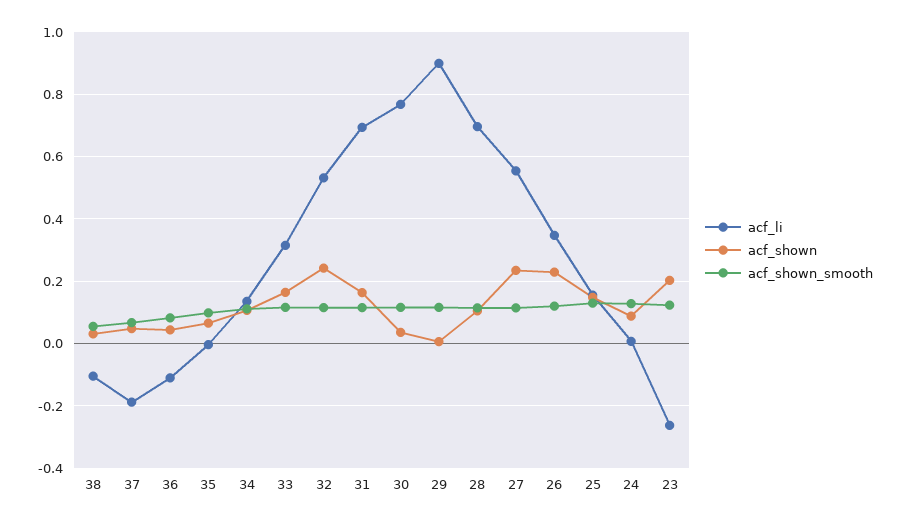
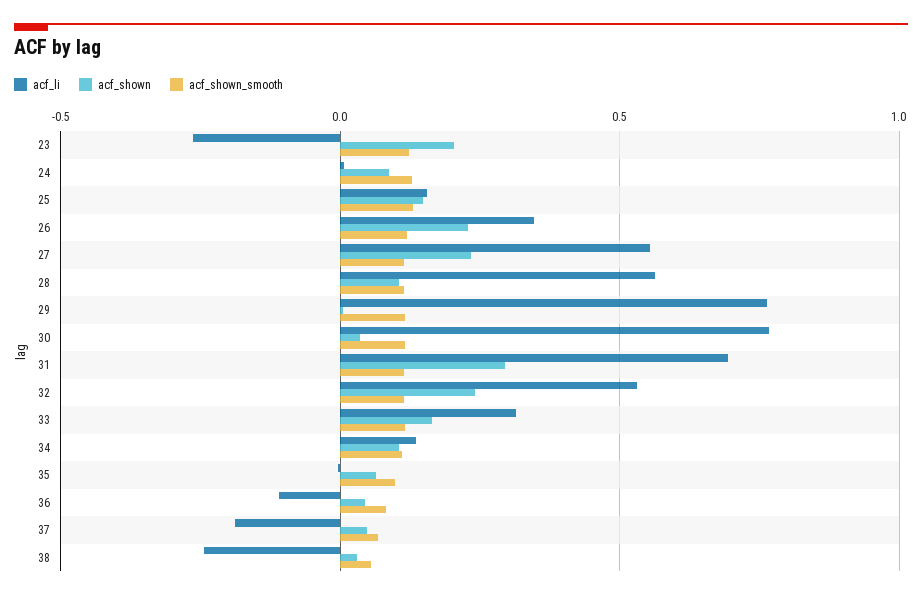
acf_li, 38: -0.1 -> -0.25
acf_shown, 31: 0.16 -> 0.3
acf_li, 29: 0.9 -> 0.75
acf_li, 28: 0.7 -> 0.55

